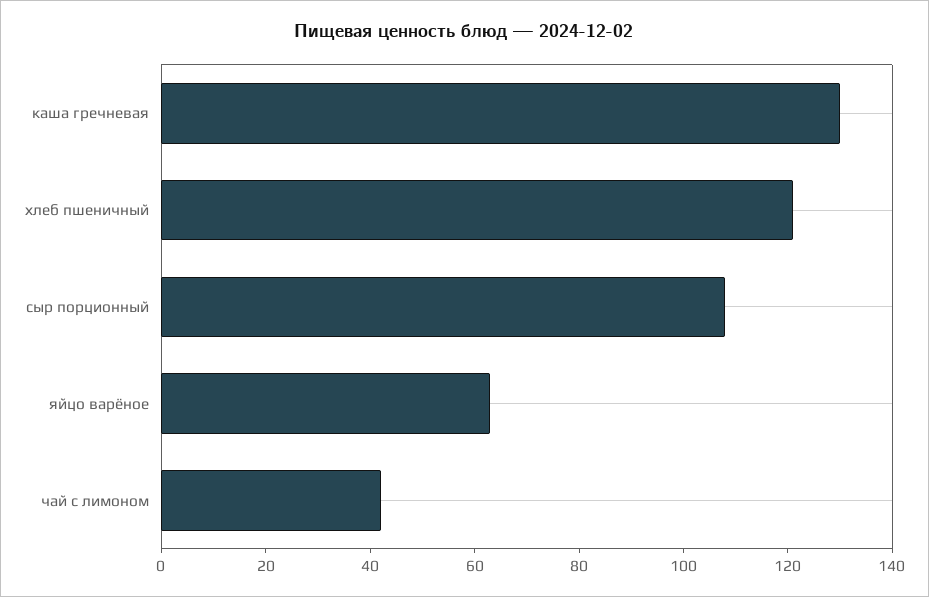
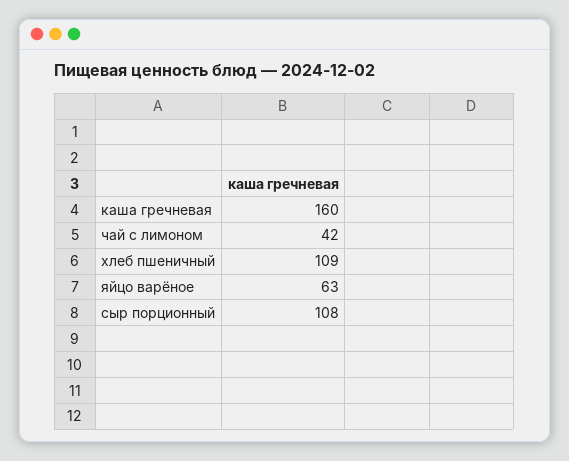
каша гречневая: 130 -> 160
хлеб пшеничный: 120 -> 109

